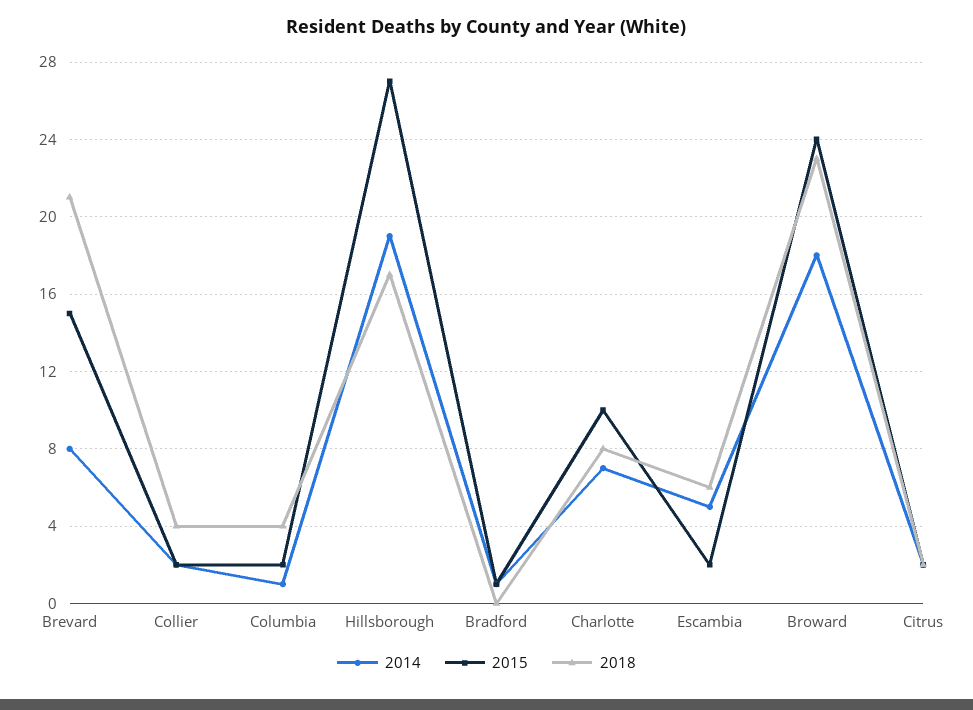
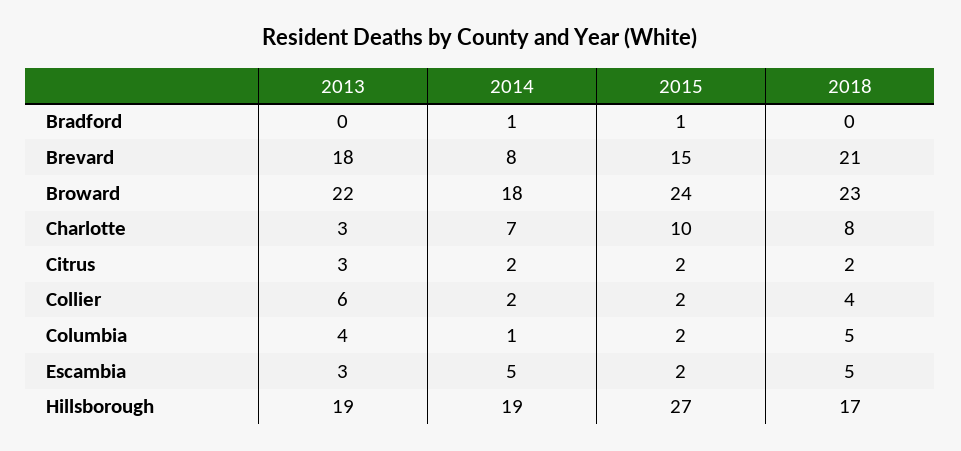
2018, Columbia: 4 -> 5
2018, Escambia: 6 -> 5
2013, Bradford: none -> 0
2013, Brevard: none -> 18
2013, Broward: none -> 22
2013, Charlotte: none -> 3
2013, Citrus: none -> 3
2013, Collier: none -> 6
2013, Columbia: none -> 4
2013, Escambia: none -> 3
2013, Hillsborough: none -> 19

